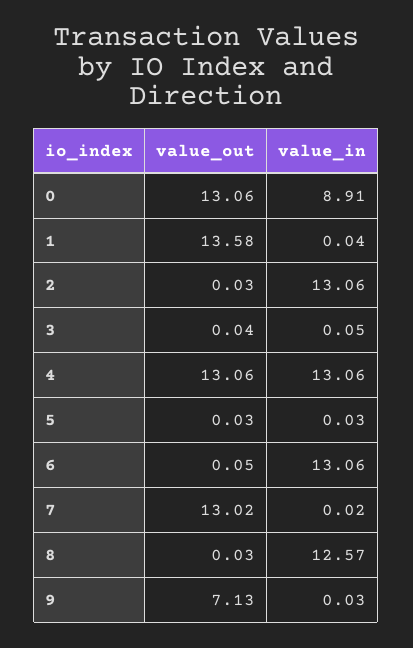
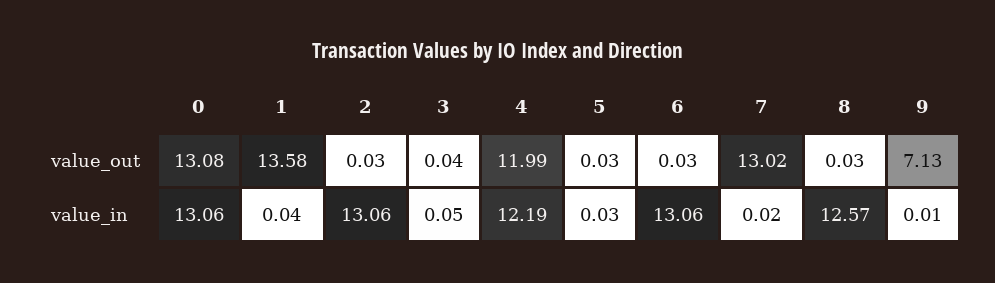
value_out, 0: 13.06 -> 13.08
value_in, 0: 8.91 -> 13.06
value_out, 4: 13.06 -> 11.99
value_in, 4: 13.06 -> 12.19
value_out, 6: 0.05 -> 0.03
value_in, 9: 0.03 -> 0.01

